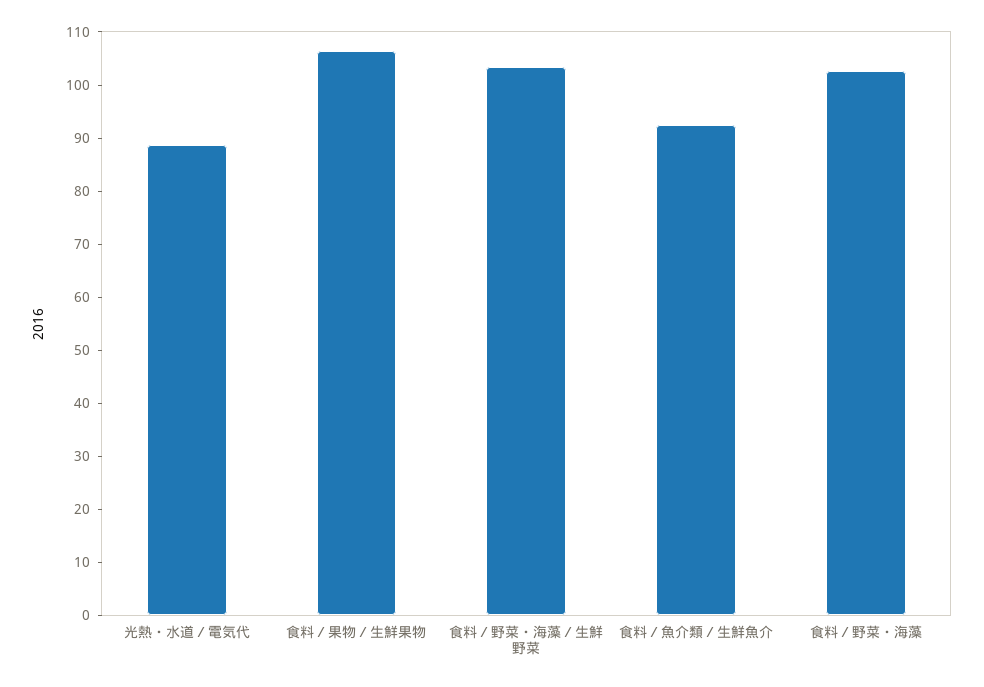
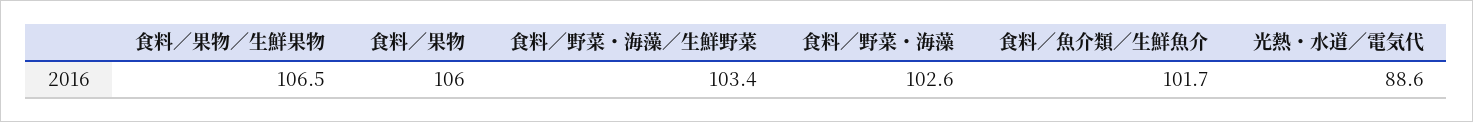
食料／魚介類／生鮮魚介: 92 -> 101.7
食料／果物: none -> 106

